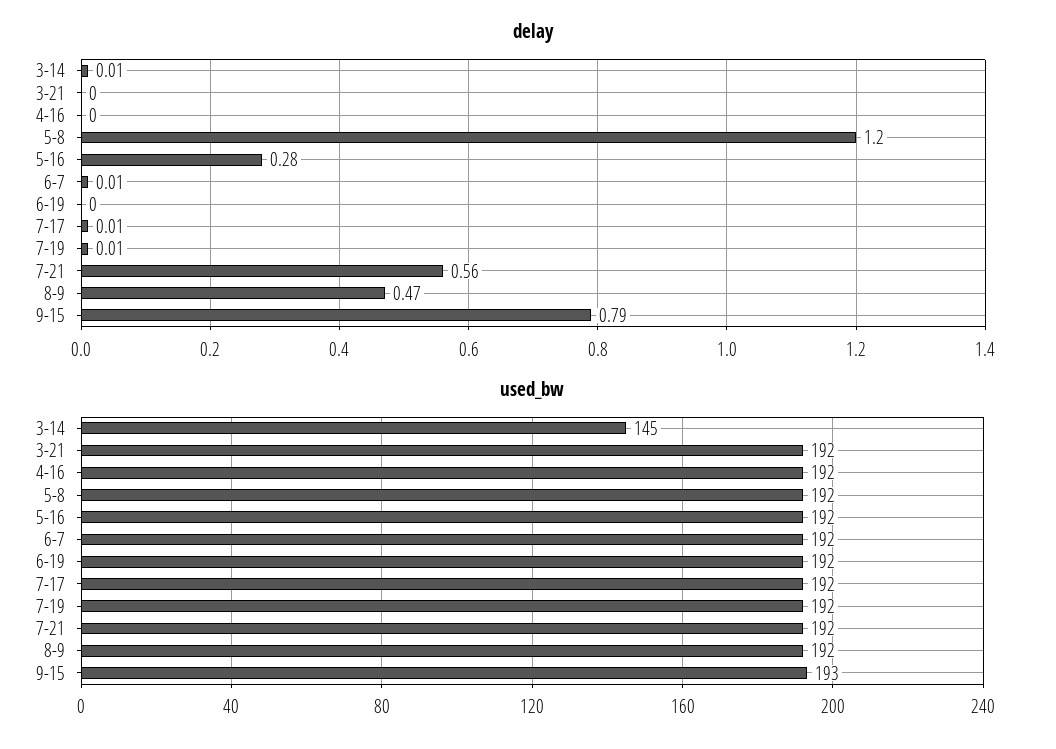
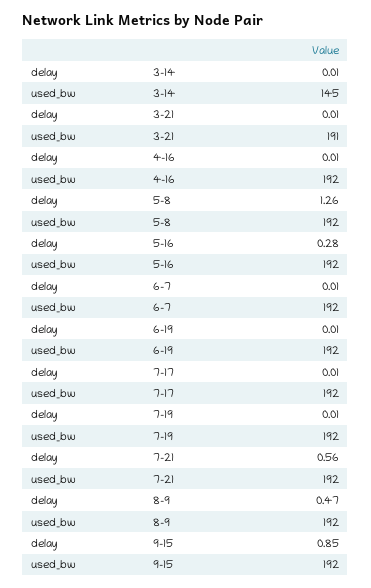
delay, 3-21: 0 -> 0.01
delay, 4-16: 0 -> 0.01
delay, 5-8: 1.2 -> 1.26
delay, 6-19: 0 -> 0.01
delay, 9-15: 0.79 -> 0.85
used_bw, 3-21: 192 -> 191
used_bw, 9-15: 193 -> 192

